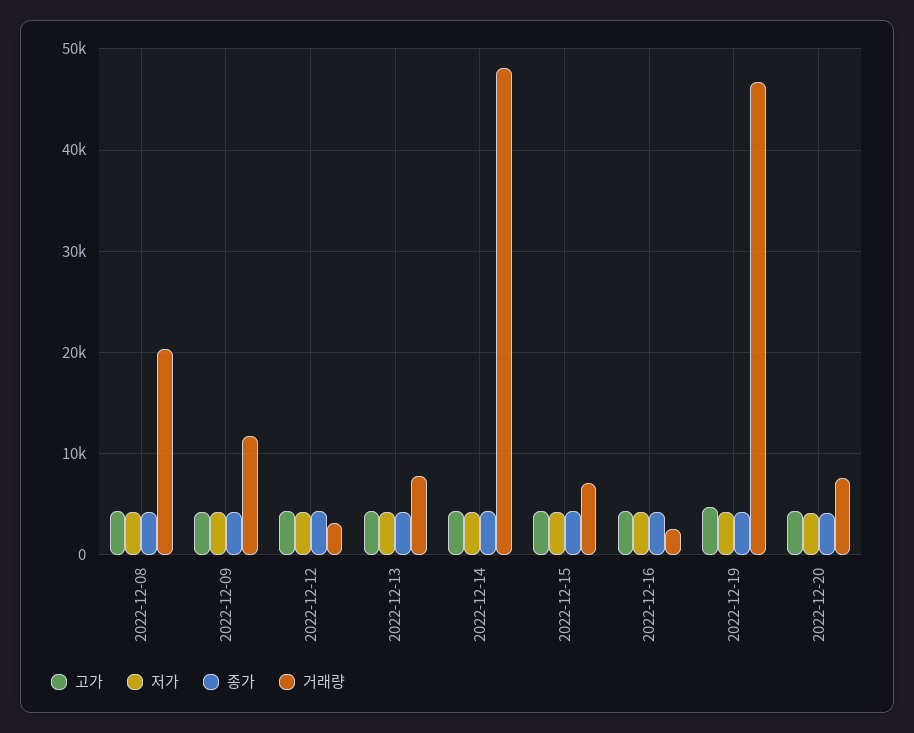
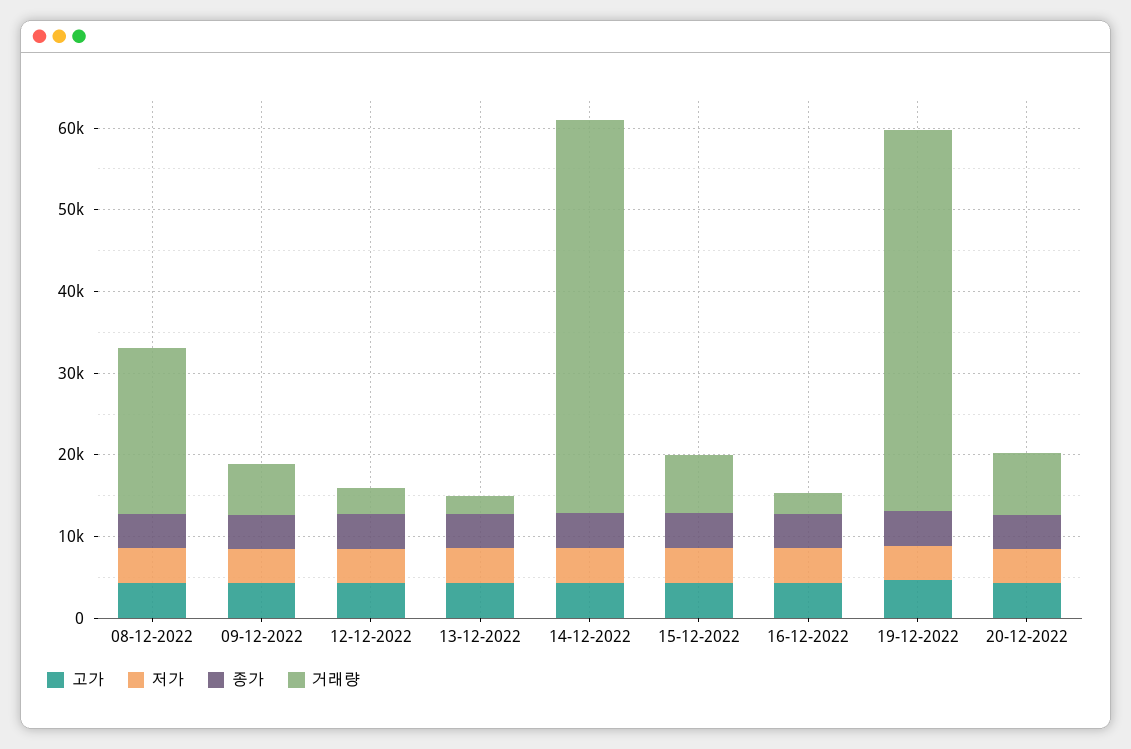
거래량, 2022-12-09: 12000 -> 6000
거래량, 2022-12-13: 8000 -> 2000

